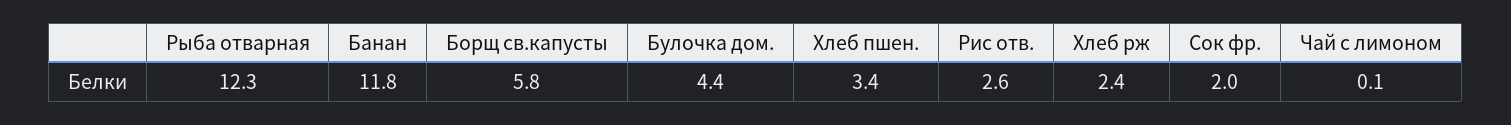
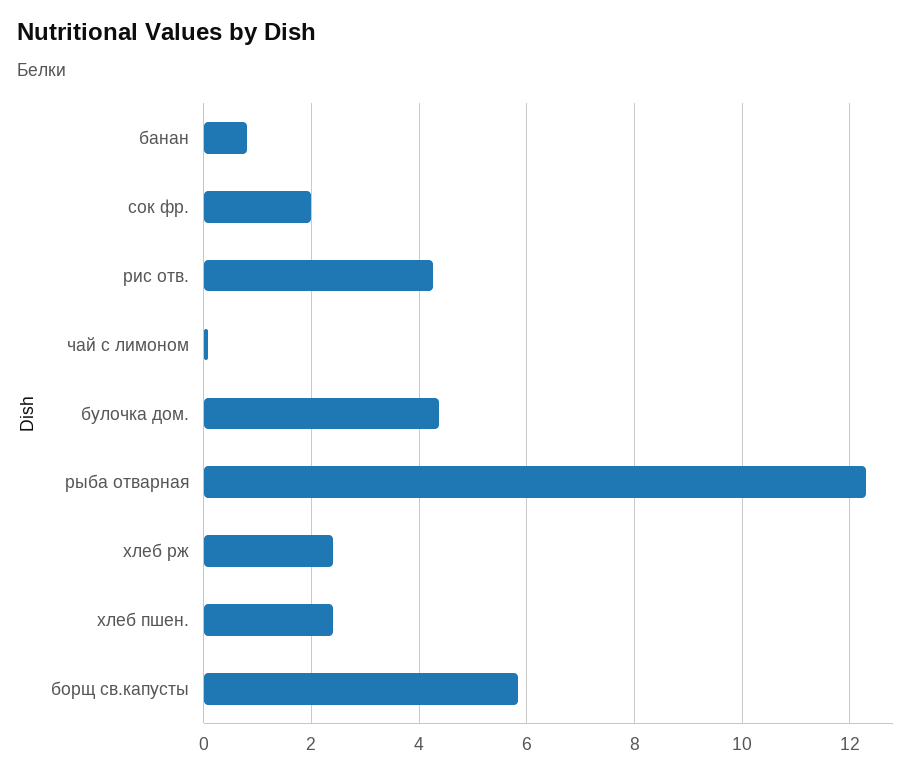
Банан: 11.8 -> 0.8
Хлеб пшен.: 3.4 -> 2.4
Рис отв.: 2.6 -> 4.2

